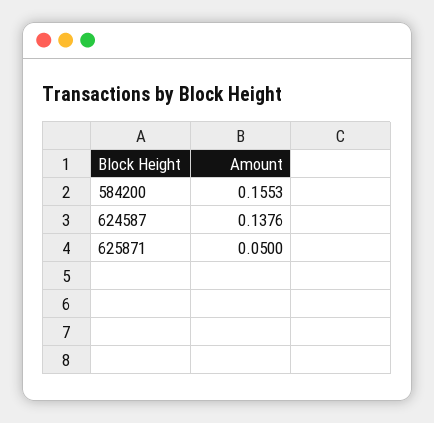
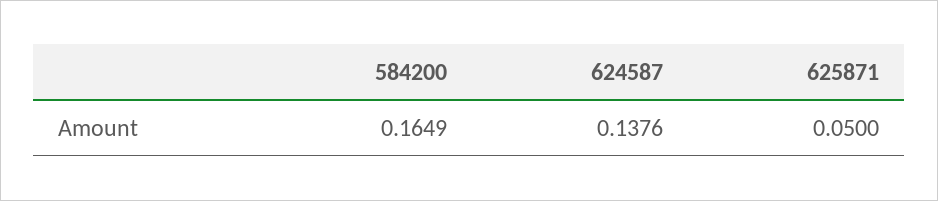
584200: 0.1553 -> 0.1649

